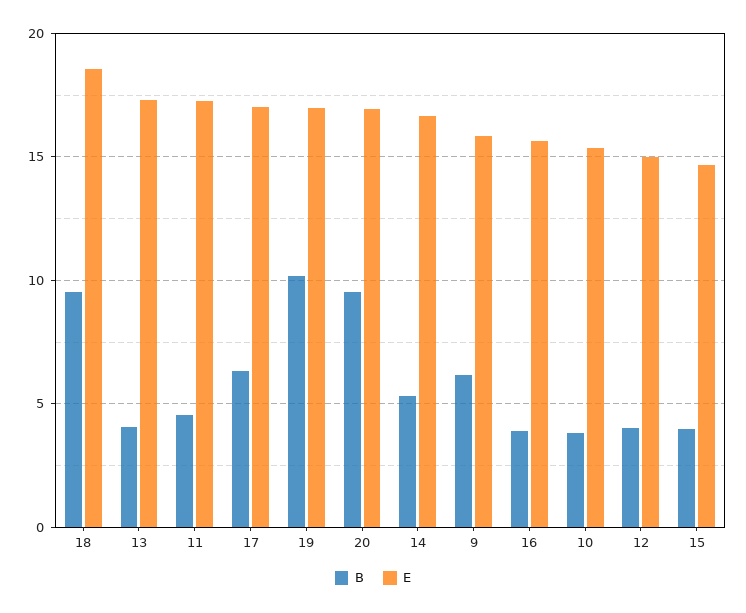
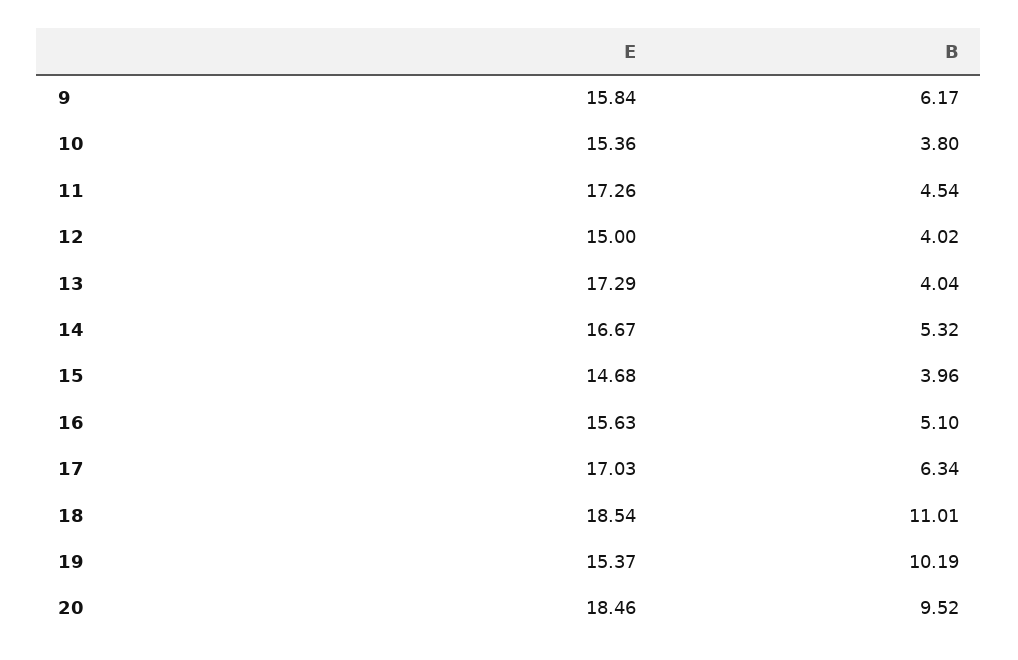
B, 18: 9.5 -> 11.01
E, 19: 17 -> 15.37
E, 20: 17 -> 18.46
B, 16: 4 -> 5.1

